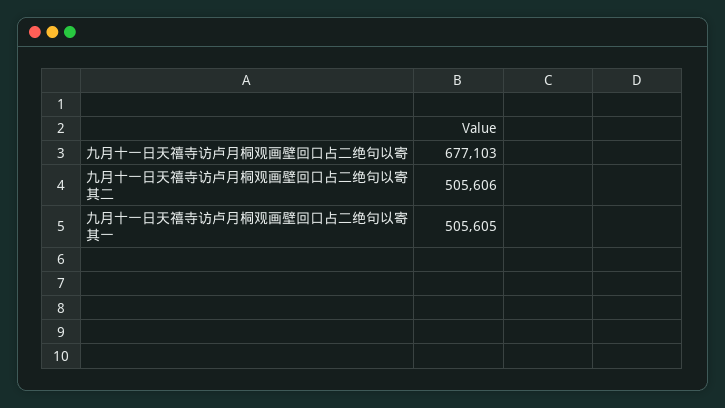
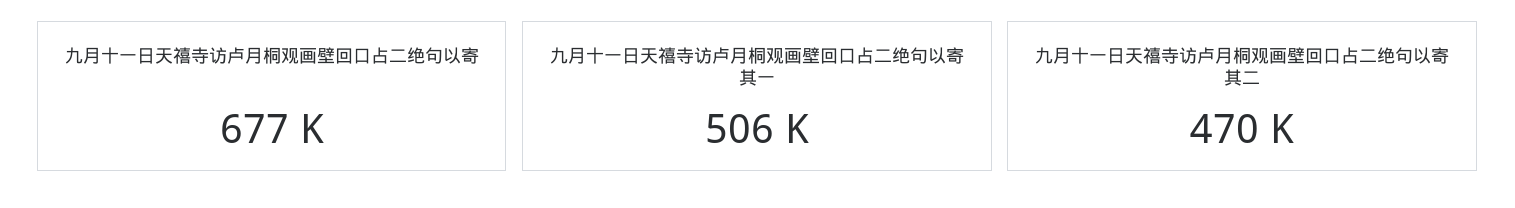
九月十一日天禧寺访卢月桐观画壁回口占二绝句以寄 其二: 505606 -> 470000

